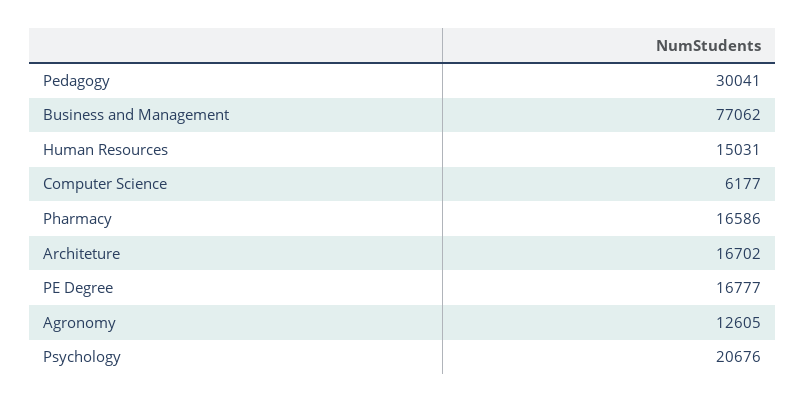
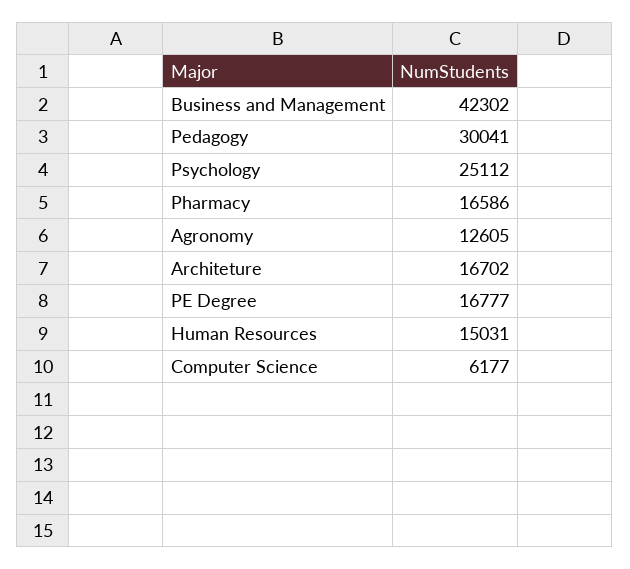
Business and Management: 77062 -> 42302
Psychology: 20676 -> 25112

